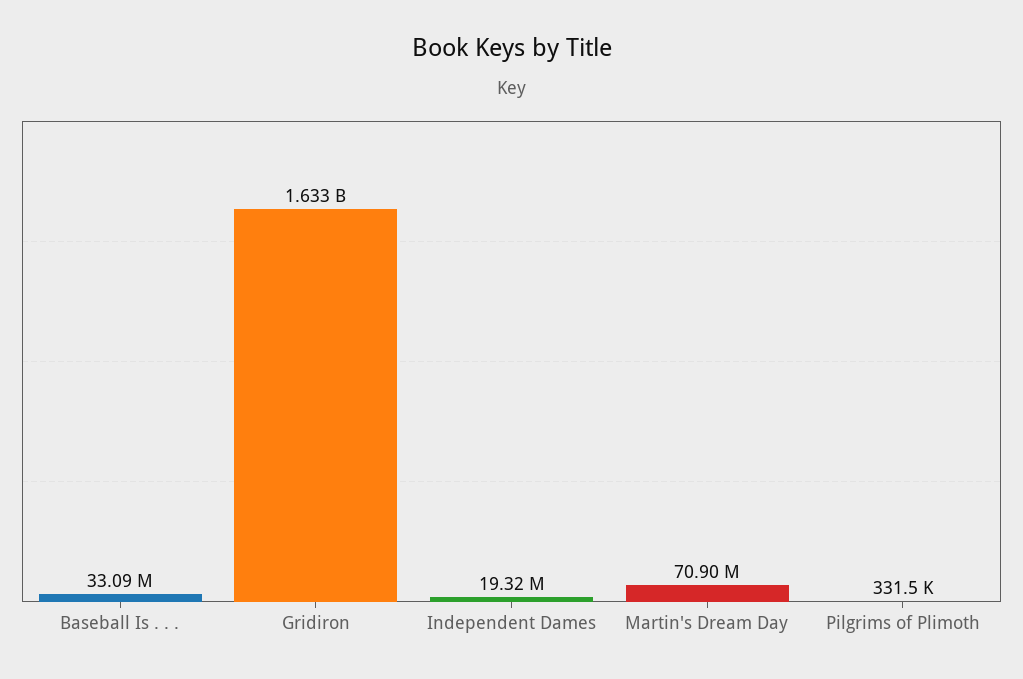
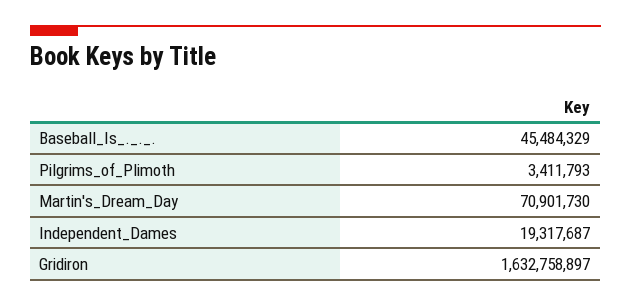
Baseball Is . . .: 33090000 -> 45484329
Pilgrims of Plimoth: 331500 -> 3411793

